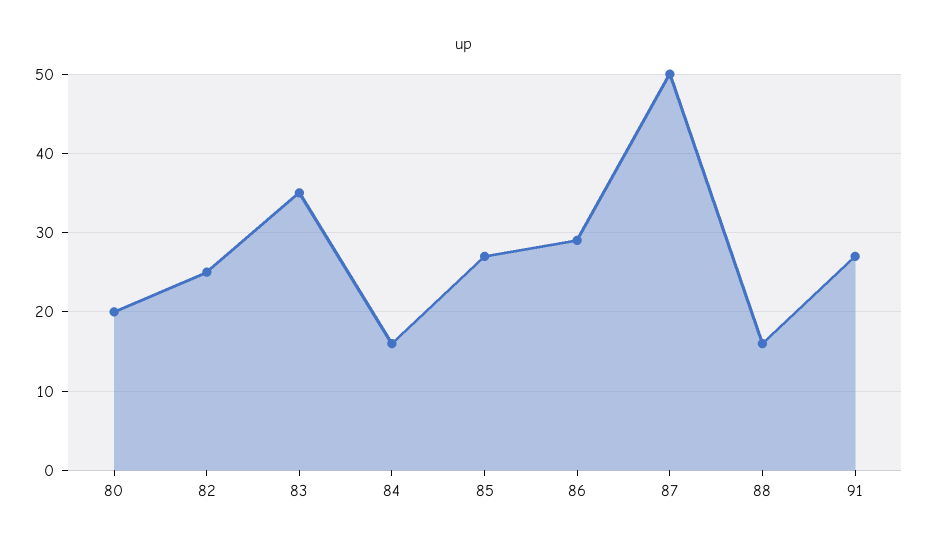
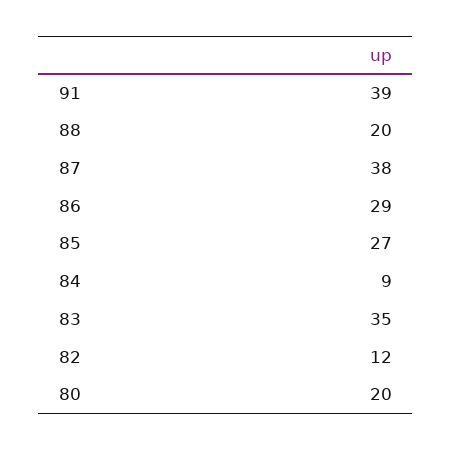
82: 25 -> 12
84: 16 -> 9
87: 50 -> 38
88: 16 -> 20
91: 27 -> 39

